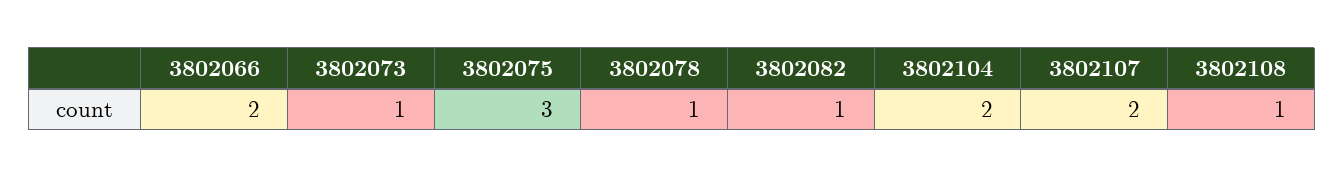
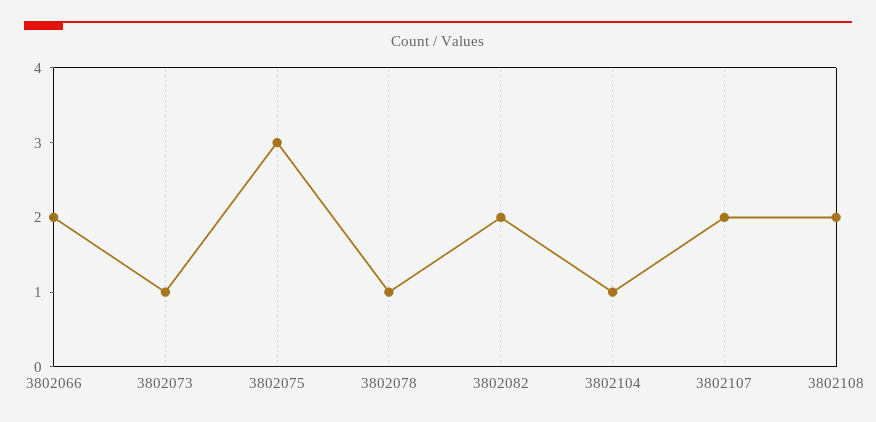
3802082: 1 -> 2
3802104: 2 -> 1
3802108: 1 -> 2

